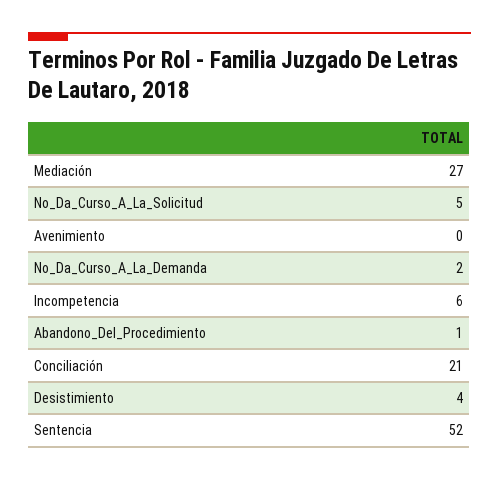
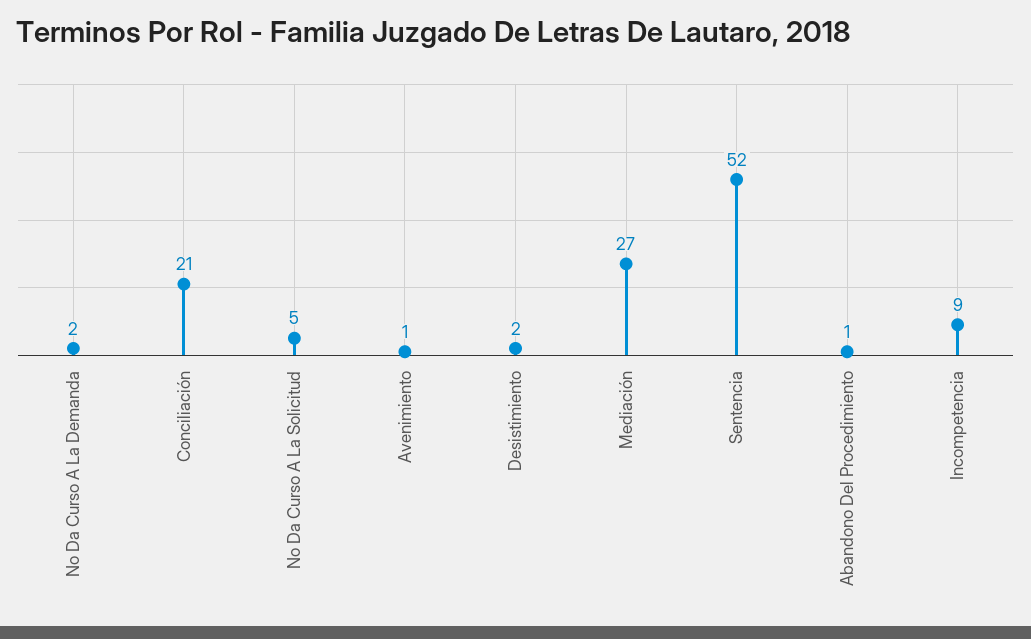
Avenimiento: 0 -> 1
Incompetencia: 6 -> 9
Desistimiento: 4 -> 2

